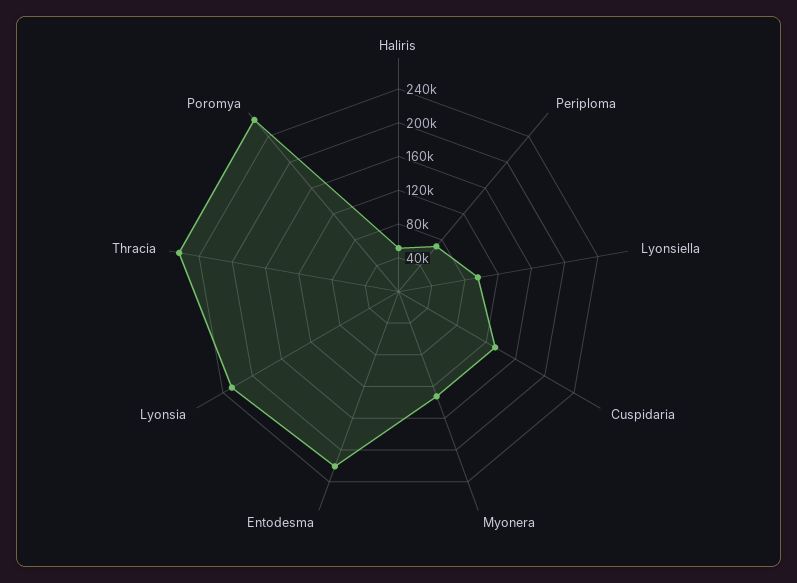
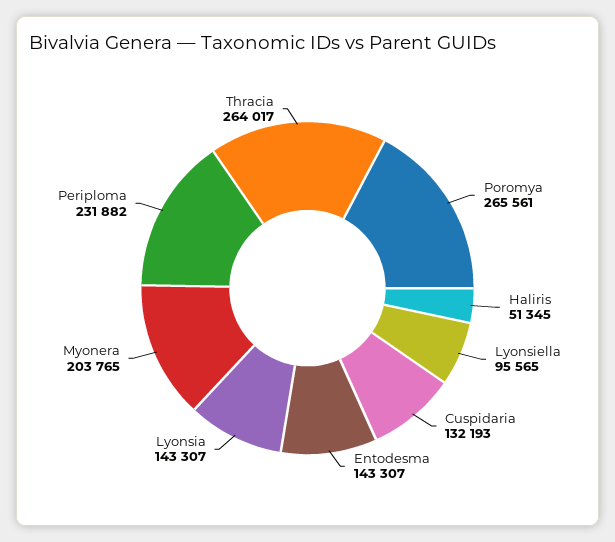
Periploma: 70000 -> 231882
Myonera: 130000 -> 203765
Entodesma: 220000 -> 143307
Lyonsia: 230000 -> 143307

